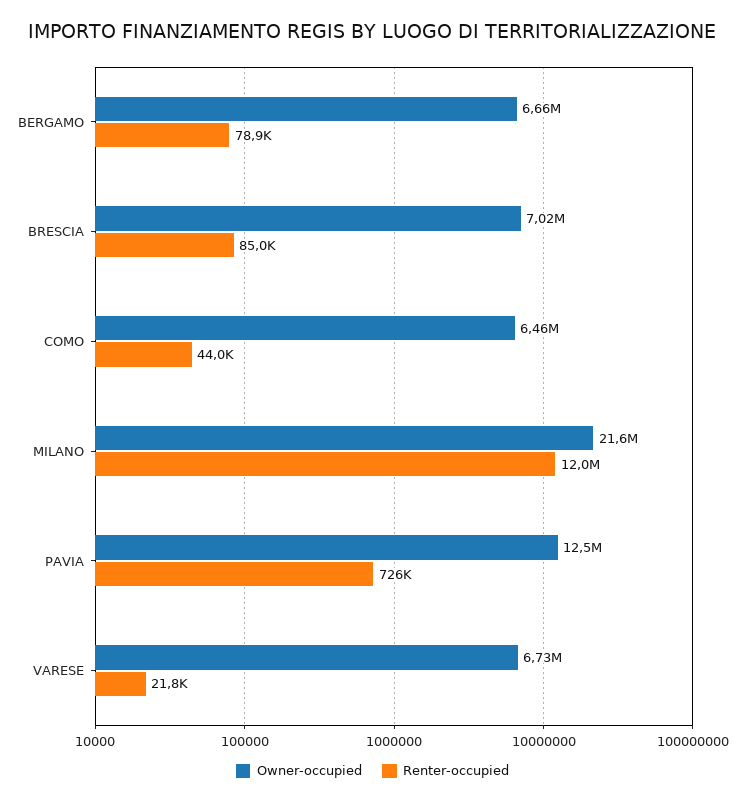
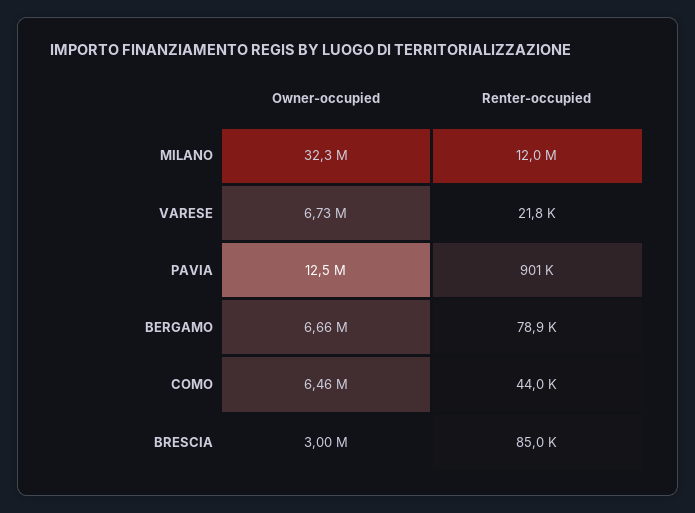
Owner-occupied, BRESCIA: 7020000 -> 3000000
Owner-occupied, MILANO: 21600000 -> 32300000
Renter-occupied, PAVIA: 726000 -> 901000

